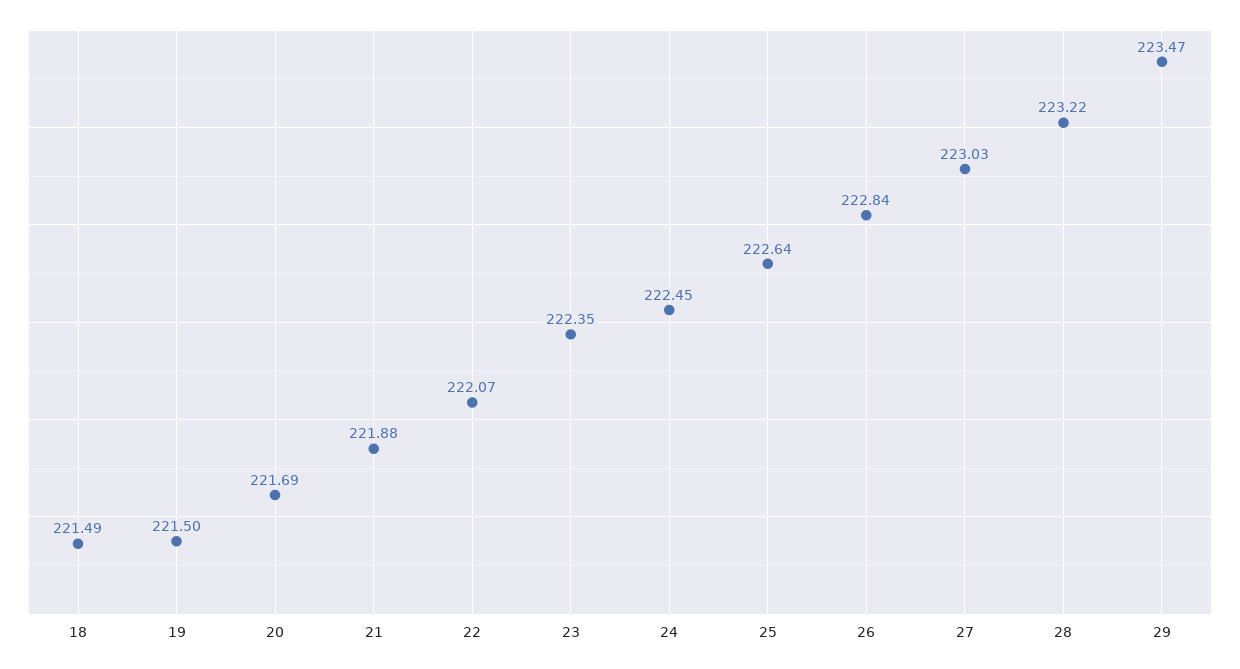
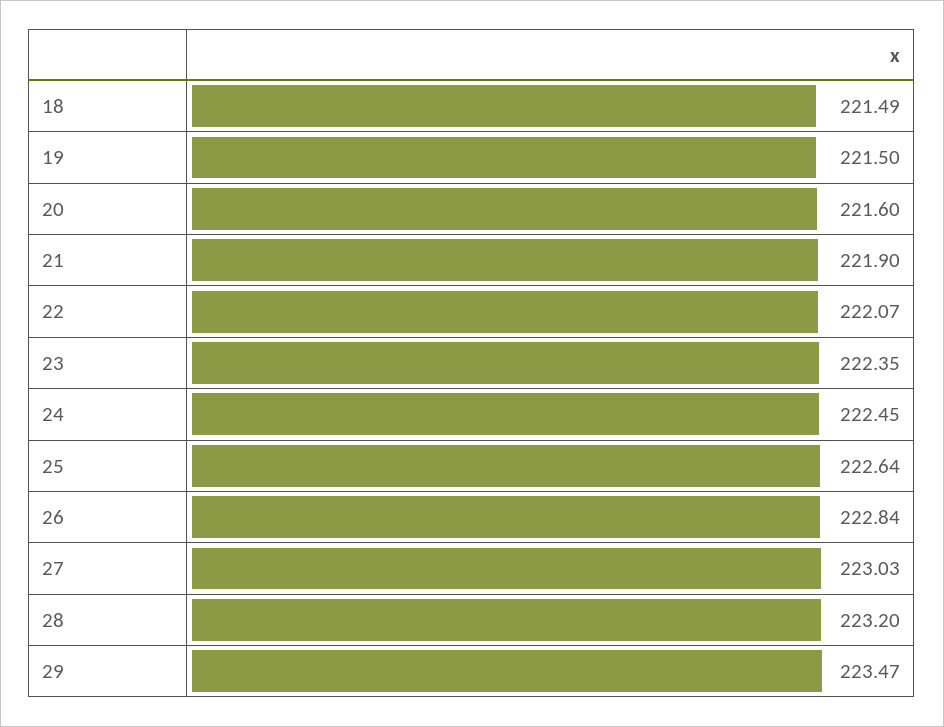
20: 221.69 -> 221.6
21: 221.88 -> 221.9
28: 223.22 -> 223.2

